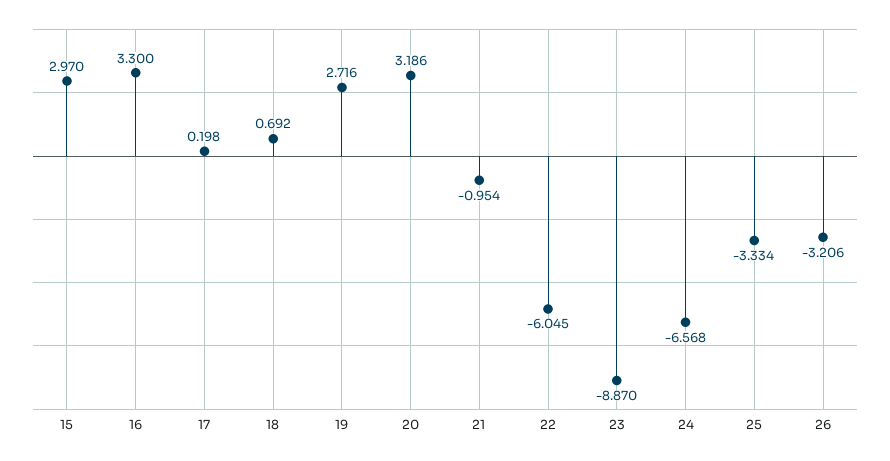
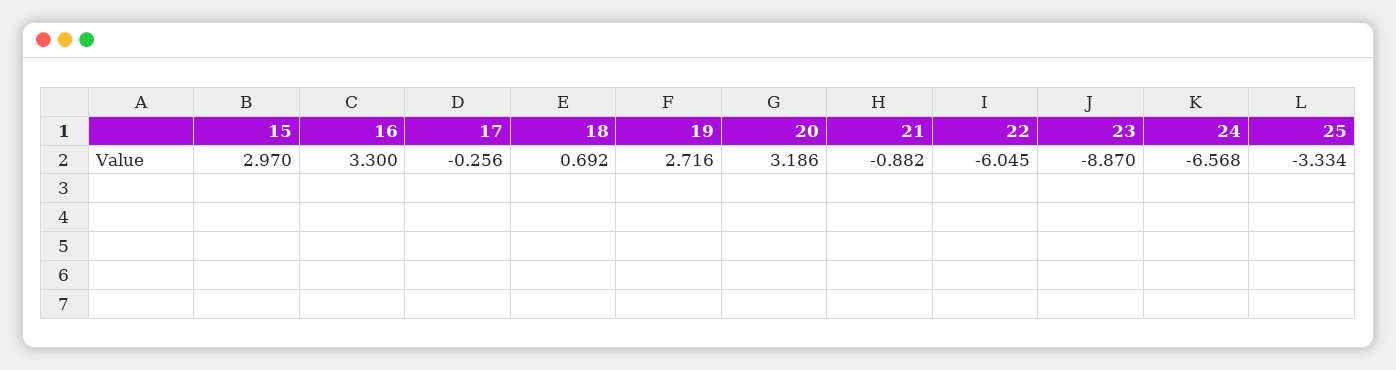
17: 0.198 -> -0.256
21: -0.954 -> -0.882
26: -3.206 -> none

